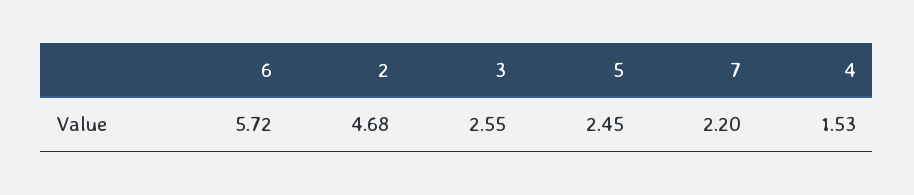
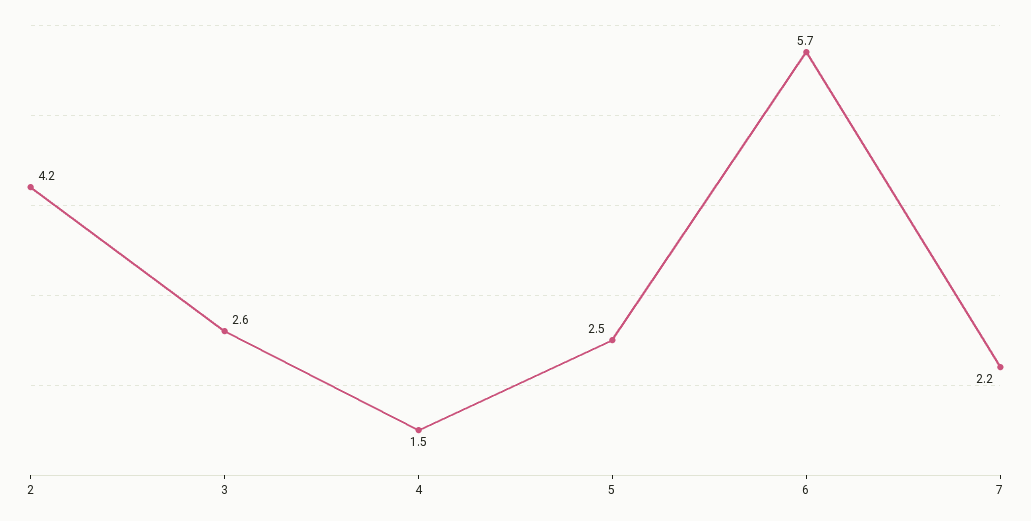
2: 4.68 -> 4.2

